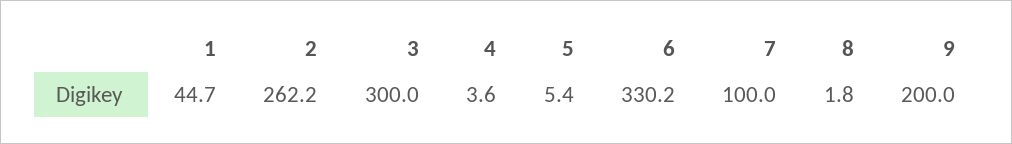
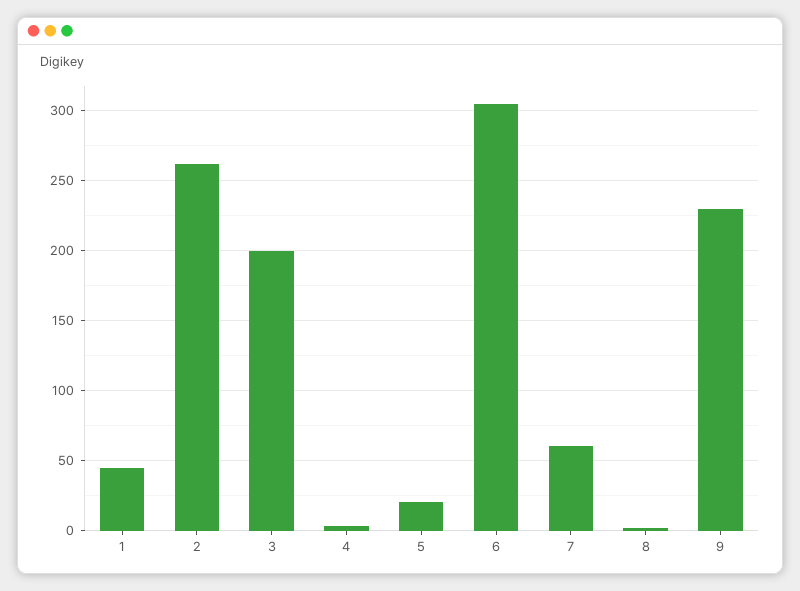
3: 300 -> 200
5: 5.4 -> 20
6: 330.2 -> 305
7: 100 -> 60
9: 200 -> 230

